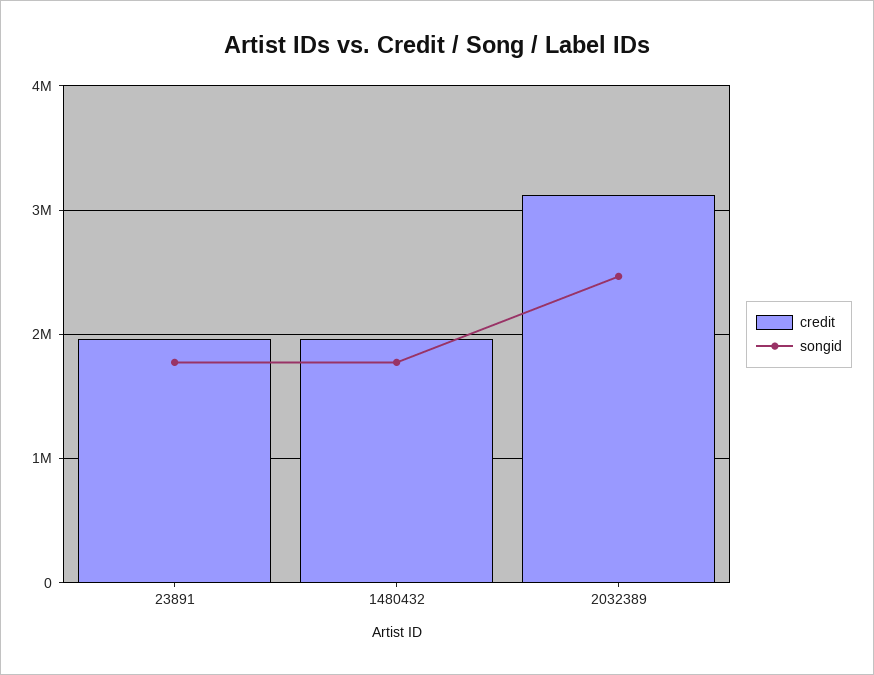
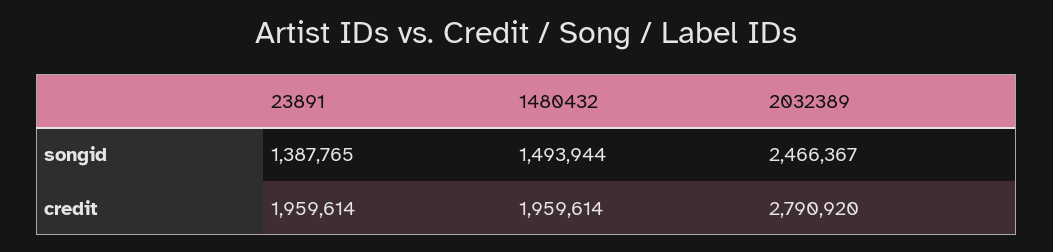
songid, 23891: 1800000 -> 1387765
songid, 1480432: 1800000 -> 1493944
credit, 2032389: 3100000 -> 2790920

